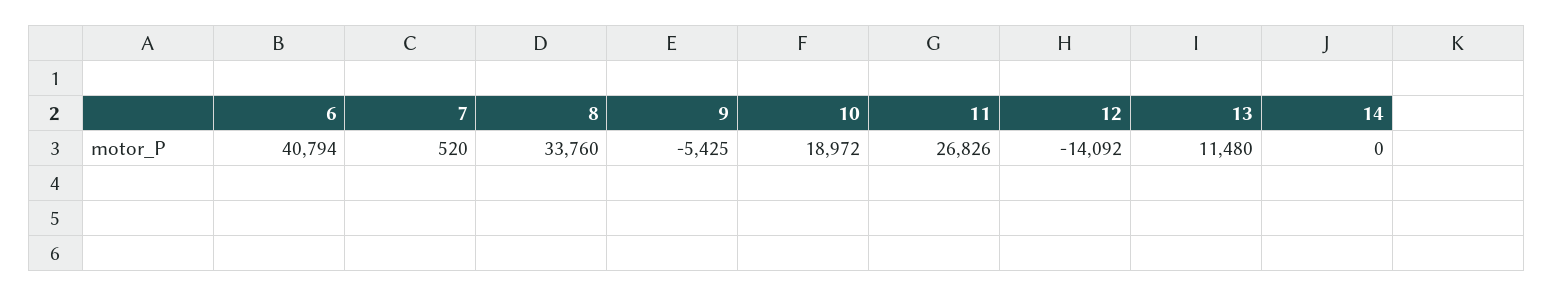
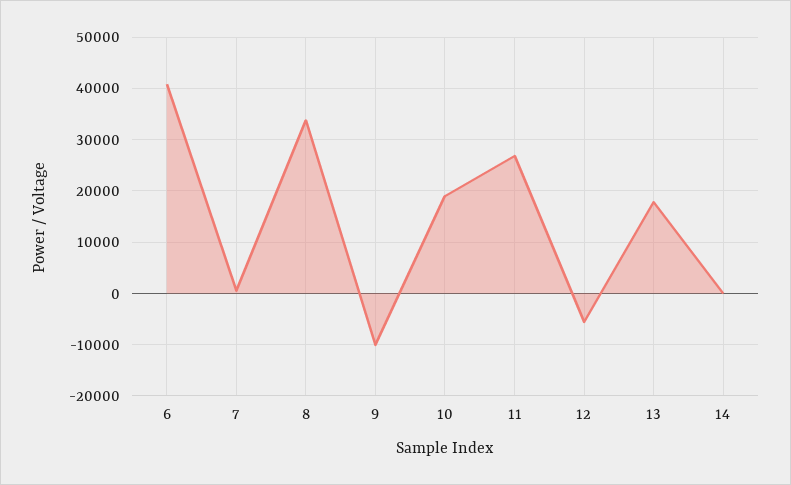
9: -5425 -> -10000
12: -14092 -> -6000
13: 11480 -> 18000

